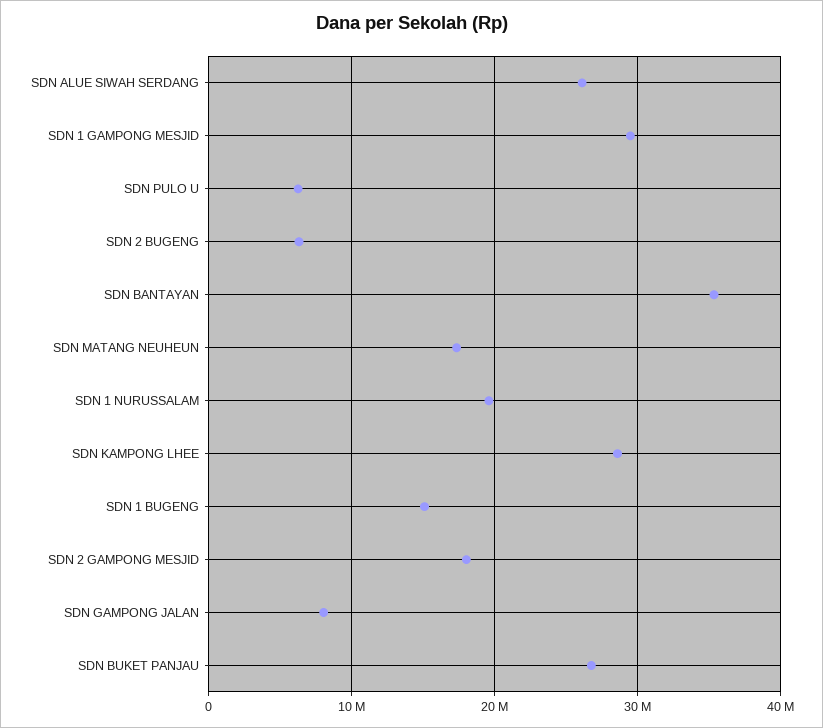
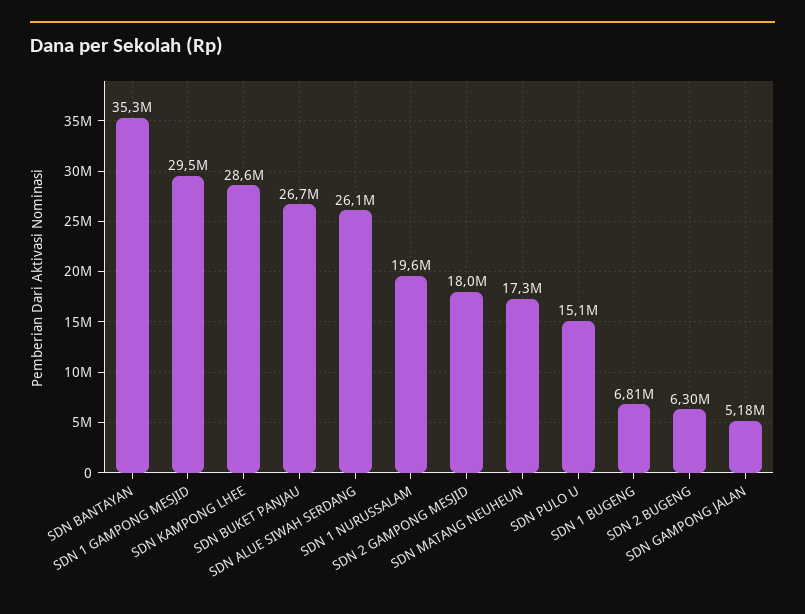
SDN PULO U: 6000000 -> 15100000
SDN 1 BUGENG: 15000000 -> 6810000
SDN GAMPONG JALAN: 8000000 -> 5180000

